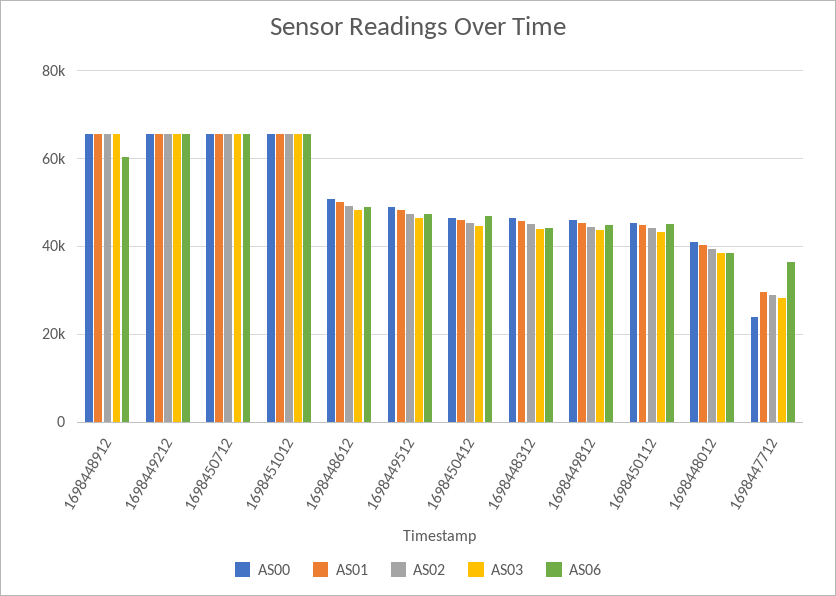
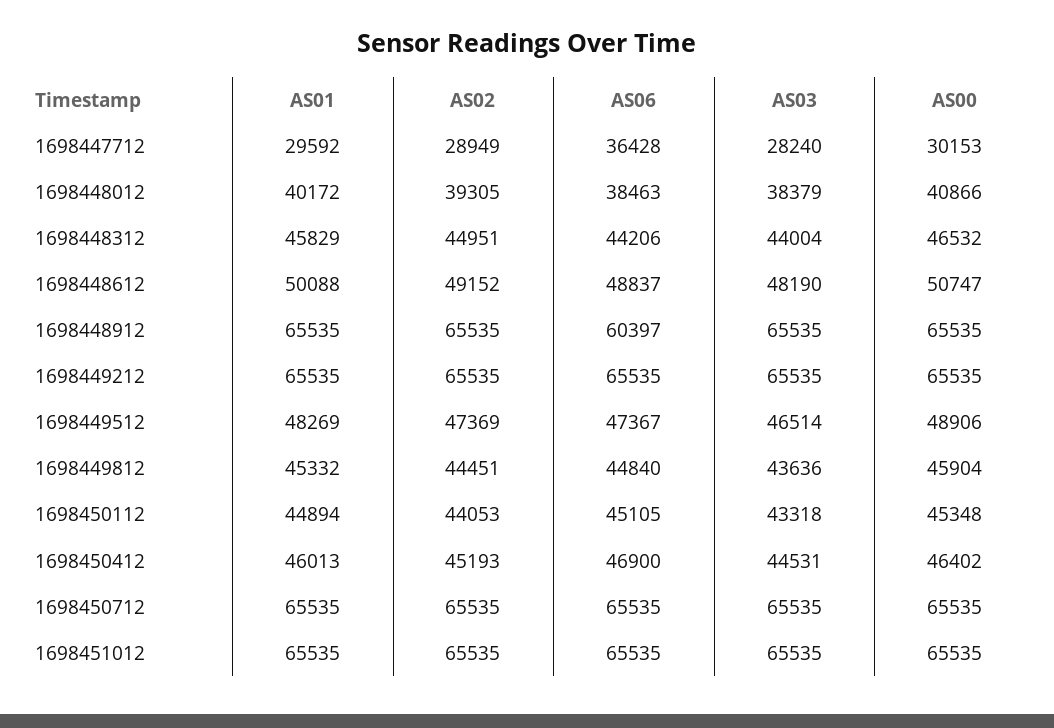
AS00, 1698447712: 24000 -> 30153

